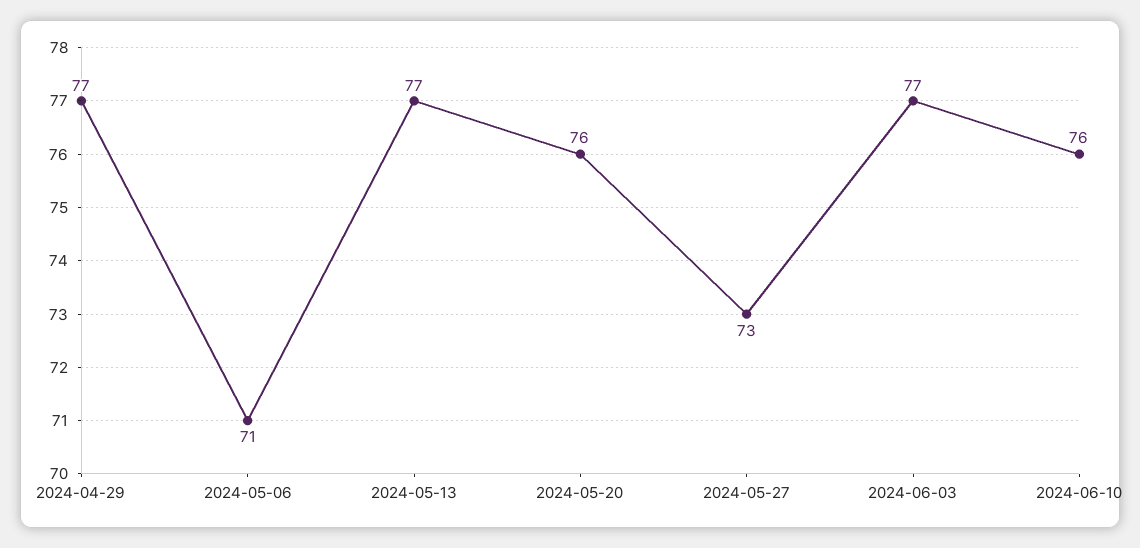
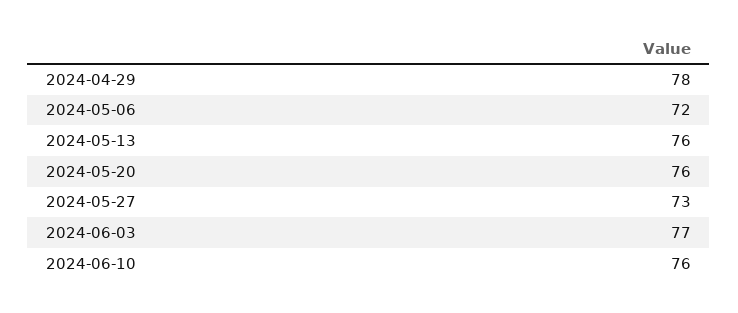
2024-04-29: 77 -> 78
2024-05-06: 71 -> 72
2024-05-13: 77 -> 76

